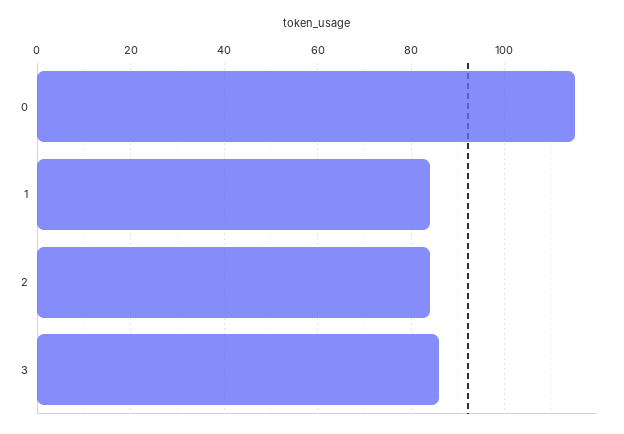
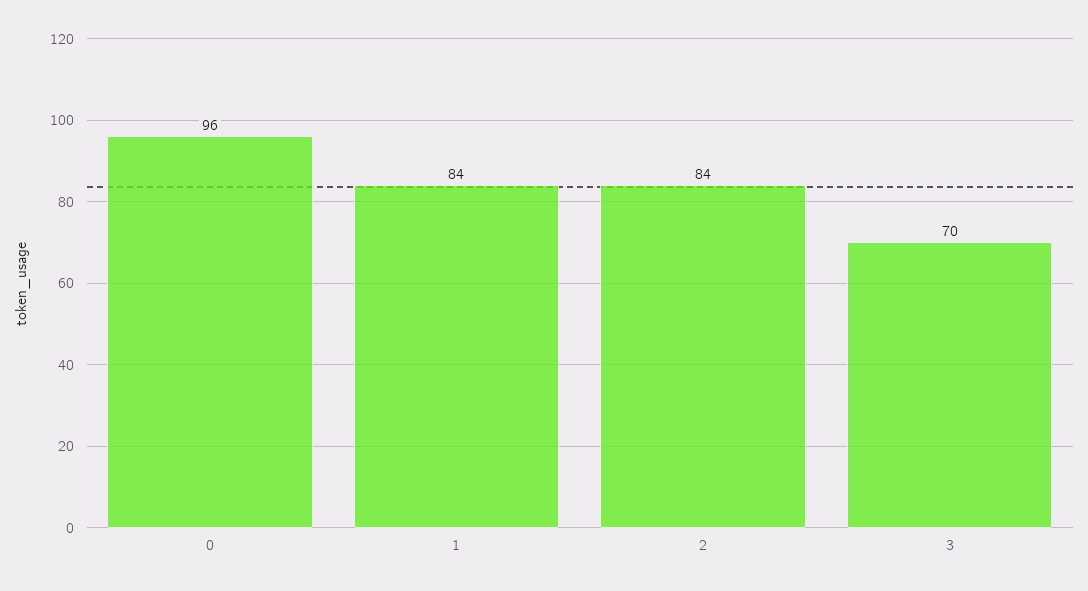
0: 115 -> 96
3: 85 -> 70

